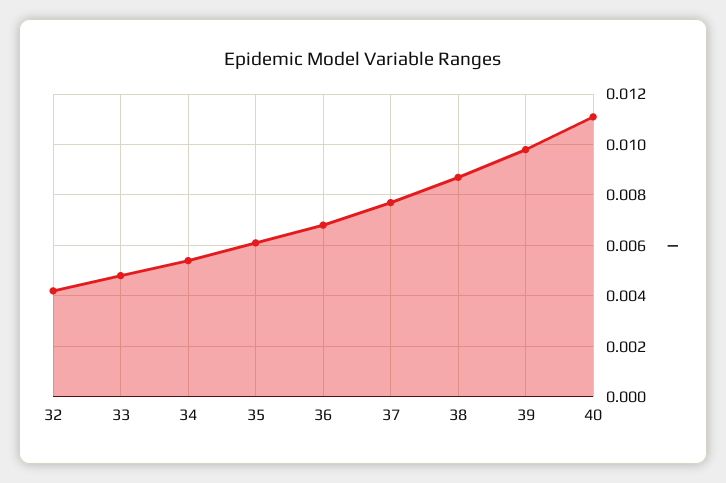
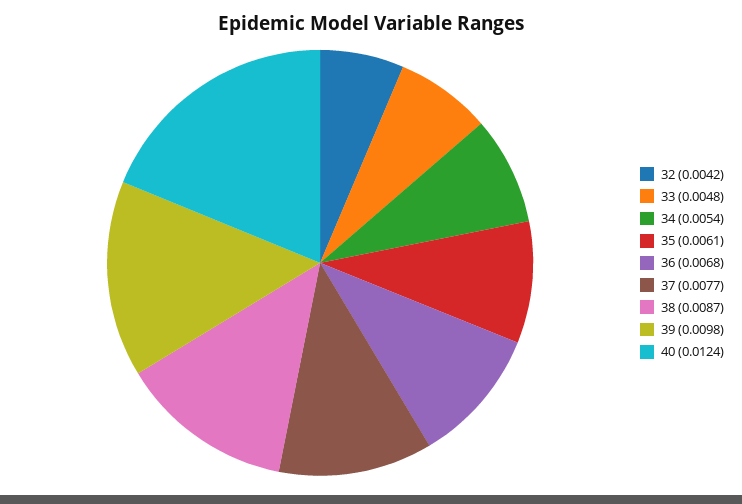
40: 0.011 -> 0.0124

